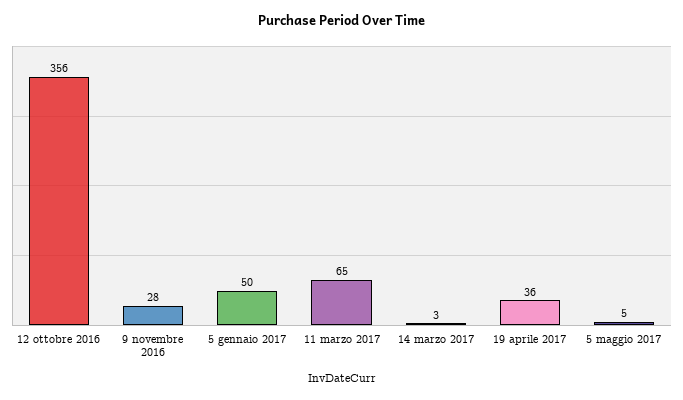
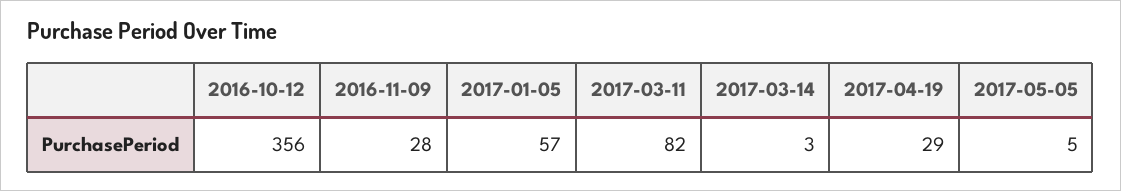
5 gennaio 2017: 50 -> 57
11 marzo 2017: 65 -> 82
19 aprile 2017: 36 -> 29

